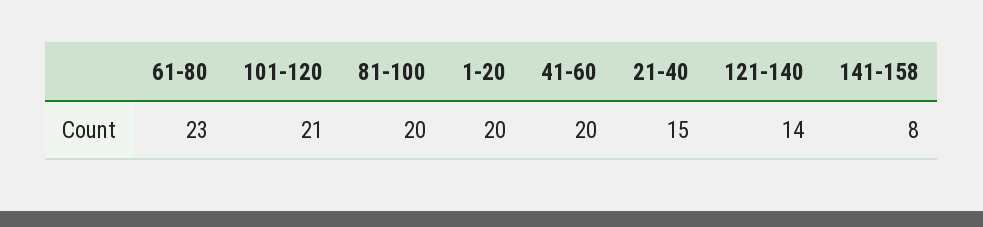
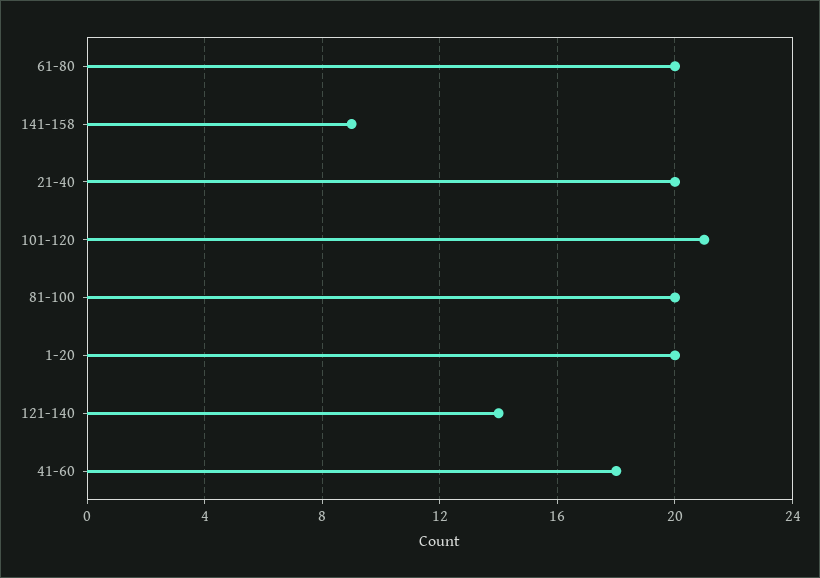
61-80: 23 -> 20
41-60: 20 -> 18
21-40: 15 -> 20
141-158: 8 -> 9

